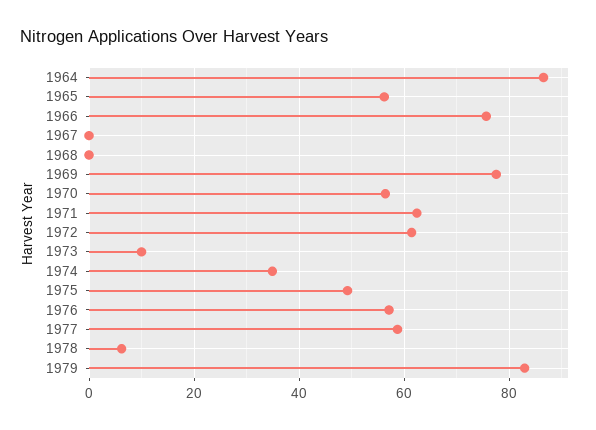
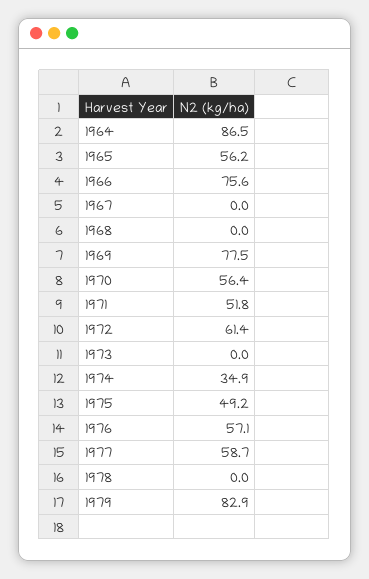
1971: 62 -> 51.8
1973: 10 -> 0
1978: 6 -> 0

